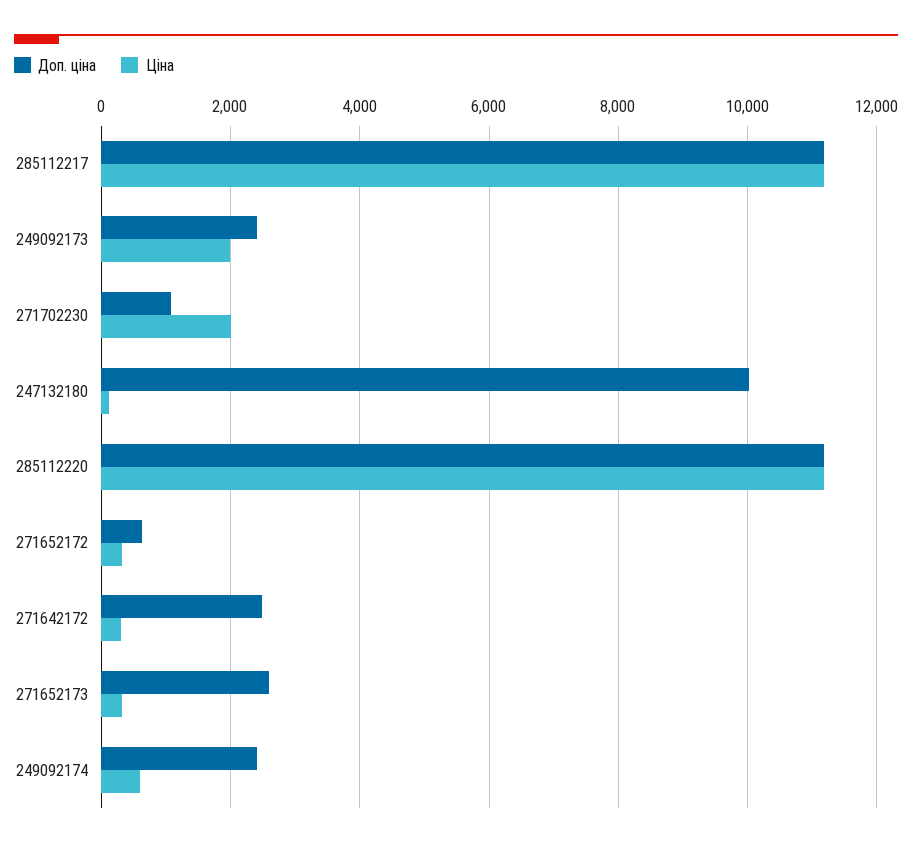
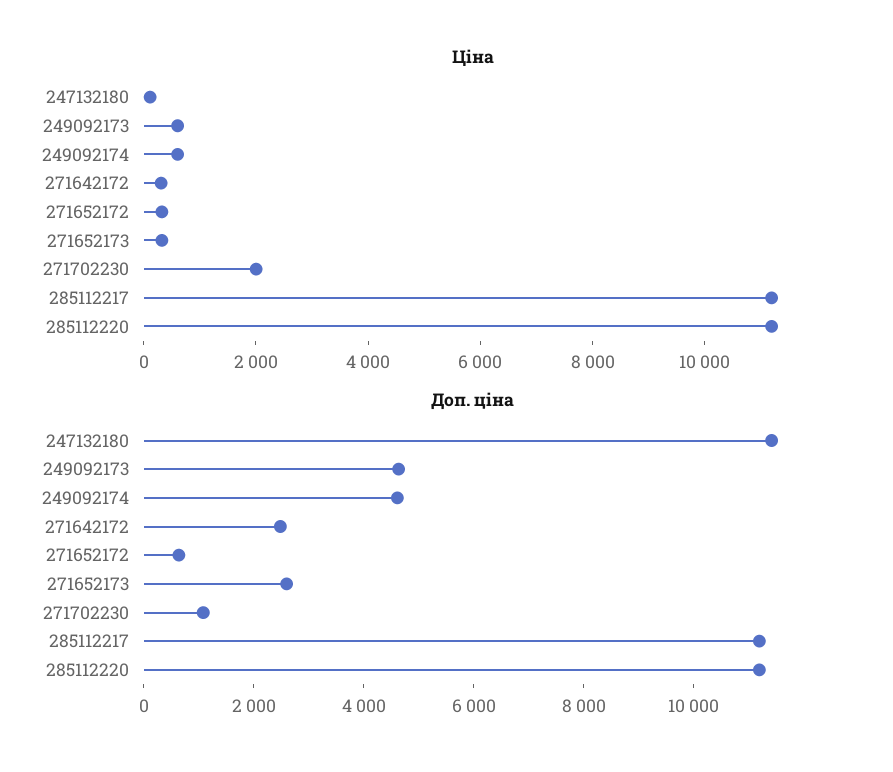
Доп. ціна, 249092173: 2400 -> 4500
Ціна, 249092173: 2000 -> 500
Доп. ціна, 247132180: 10000 -> 11500
Доп. ціна, 249092174: 2400 -> 4500

